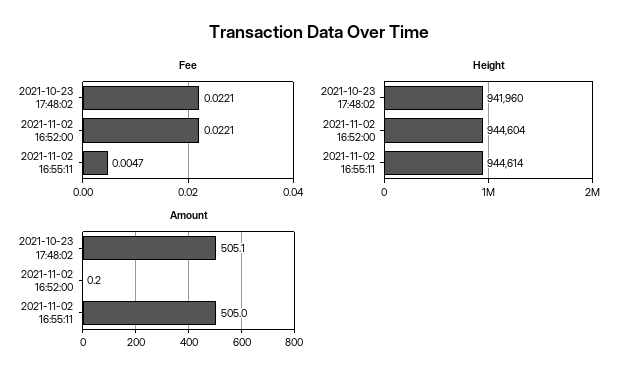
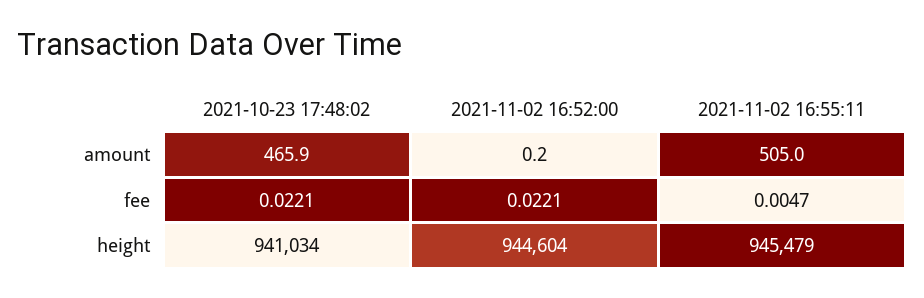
Height, 2021-10-23 17:48:02: 941960 -> 941034
Height, 2021-11-02 16:55:11: 944614 -> 945479
Amount, 2021-10-23 17:48:02: 505.1 -> 465.9

